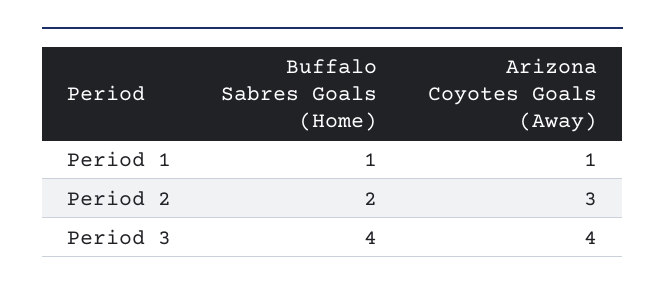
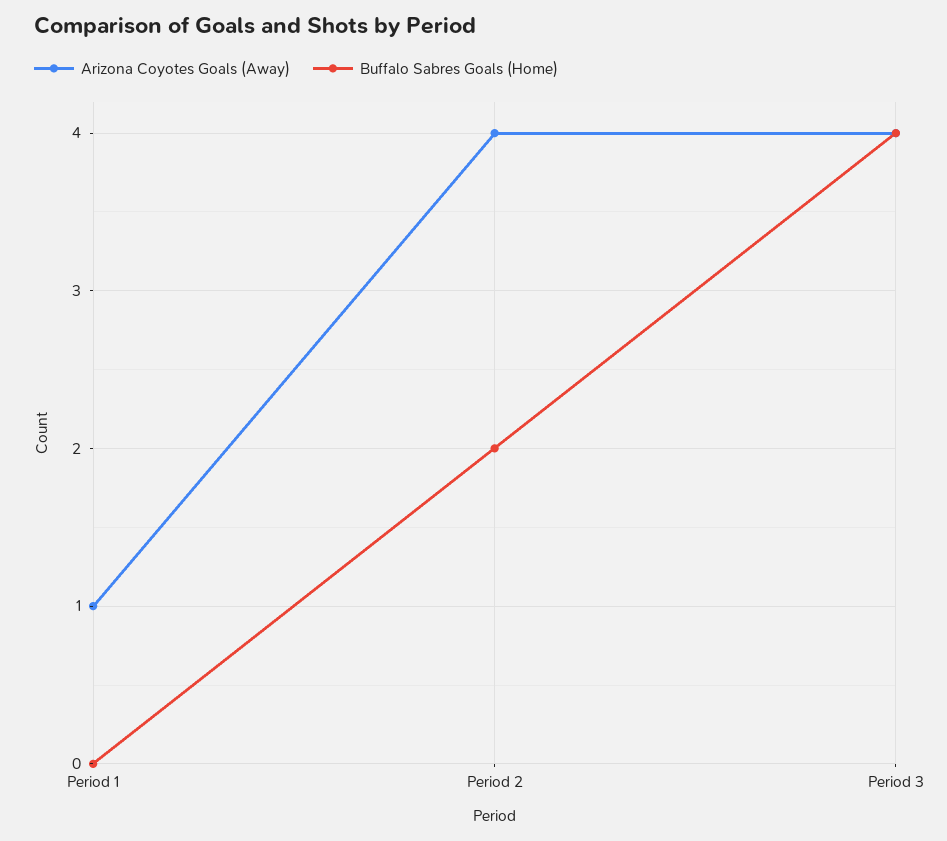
Buffalo Sabres Goals (Home), Period 1: 1 -> 0
Arizona Coyotes Goals (Away), Period 2: 3 -> 4

